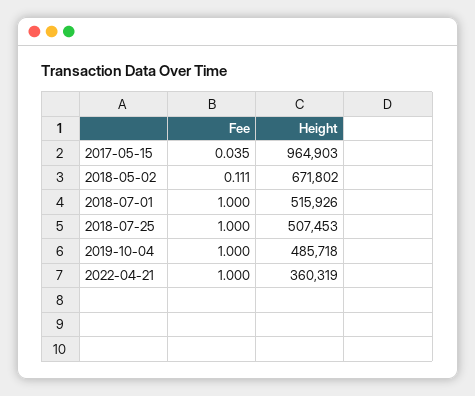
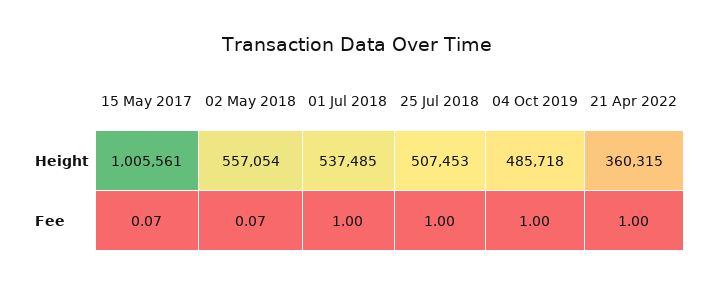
Fee, 2017-05-15: 0.035 -> 0.07
Height, 2017-05-15: 964903 -> 1005561
Fee, 2018-05-02: 0.111 -> 0.07
Height, 2018-05-02: 671802 -> 557054
Height, 2018-07-01: 515926 -> 537485
Height, 2022-04-21: 360319 -> 360315

